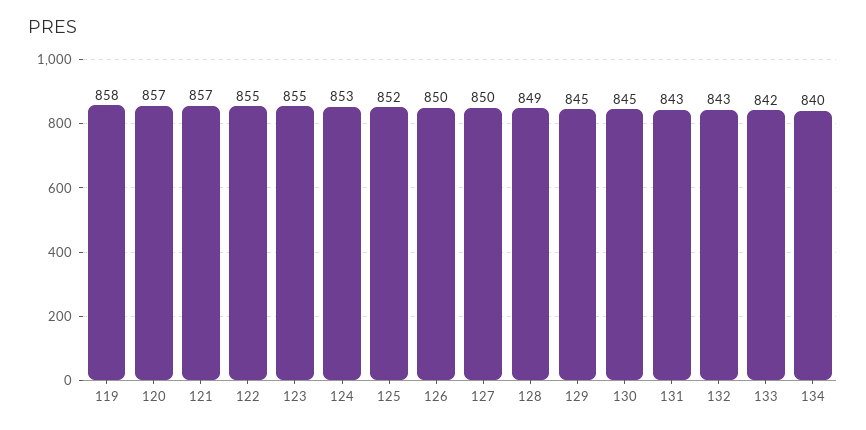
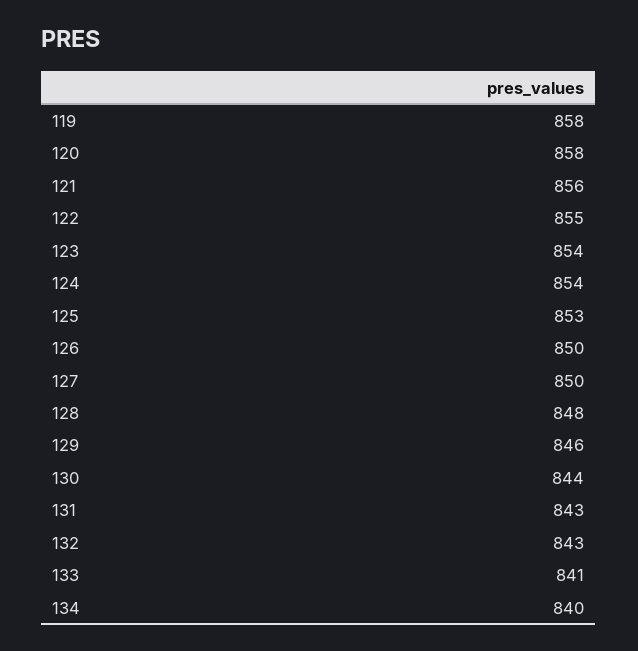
120: 857 -> 858
121: 857 -> 856
123: 855 -> 854
124: 853 -> 854
125: 852 -> 853
128: 849 -> 848
129: 845 -> 846
130: 845 -> 844
133: 842 -> 841

